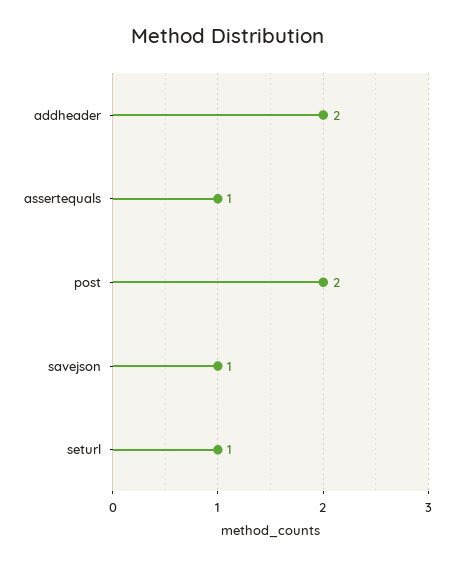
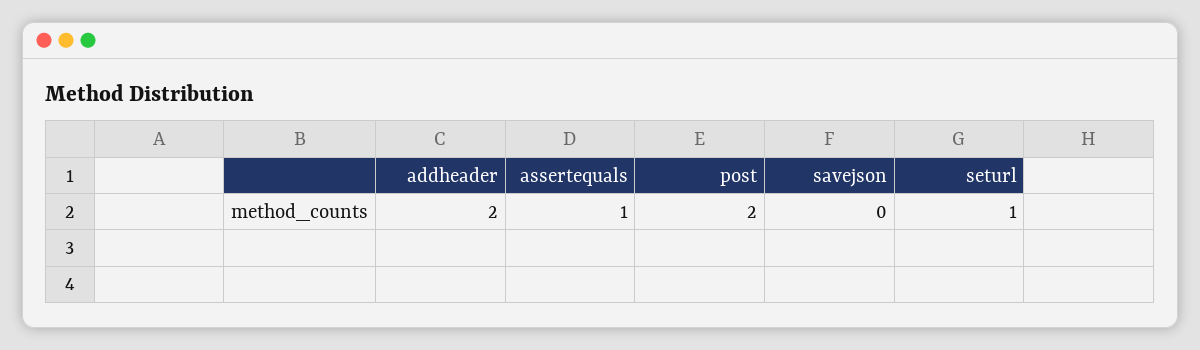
savejson: 1 -> 0

